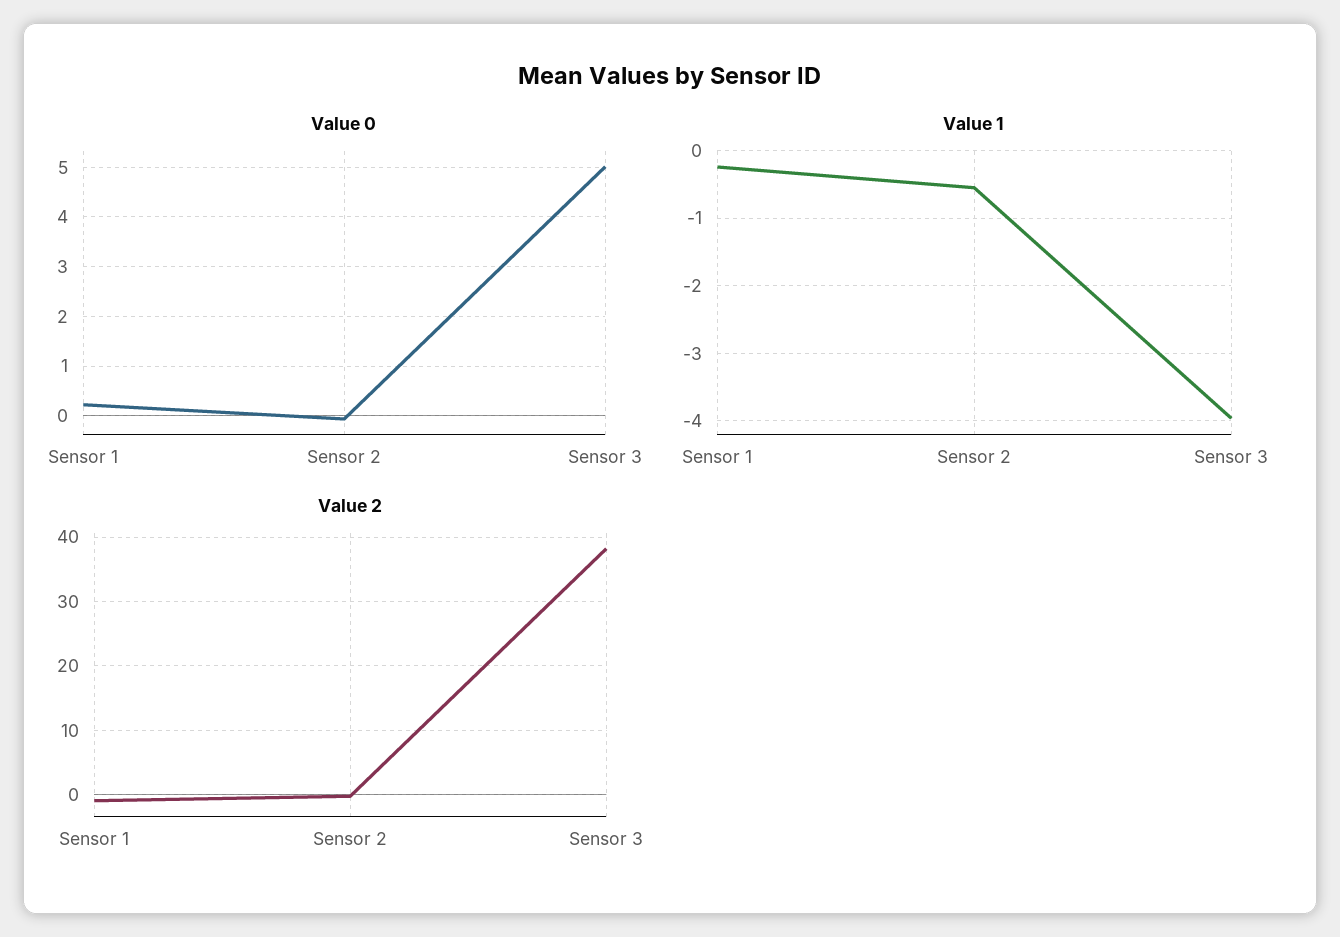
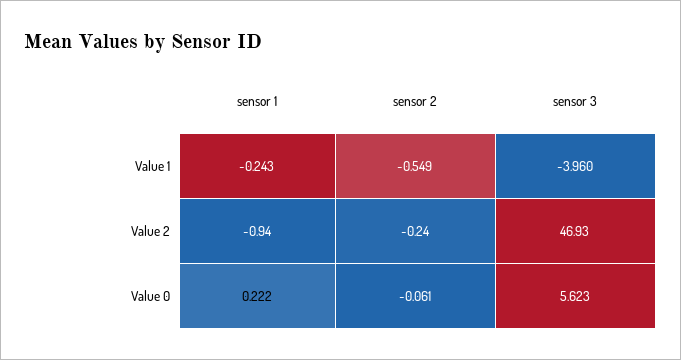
Value 0, Sensor 3: 5 -> 5.623
Value 2, Sensor 3: 38 -> 46.93

